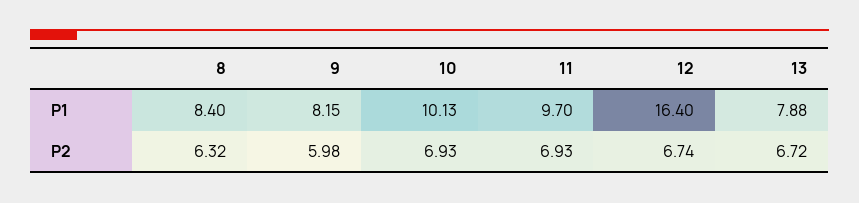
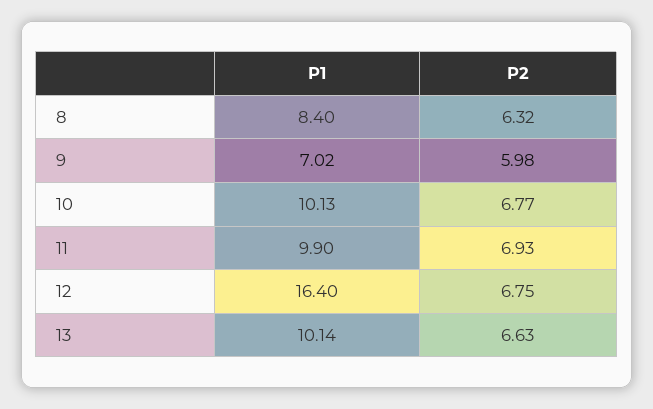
9, P1: 8.15 -> 7.02
11, P1: 9.7 -> 9.9
13, P1: 7.88 -> 10.14
10, P2: 6.93 -> 6.77
12, P2: 6.74 -> 6.75
13, P2: 6.72 -> 6.63

